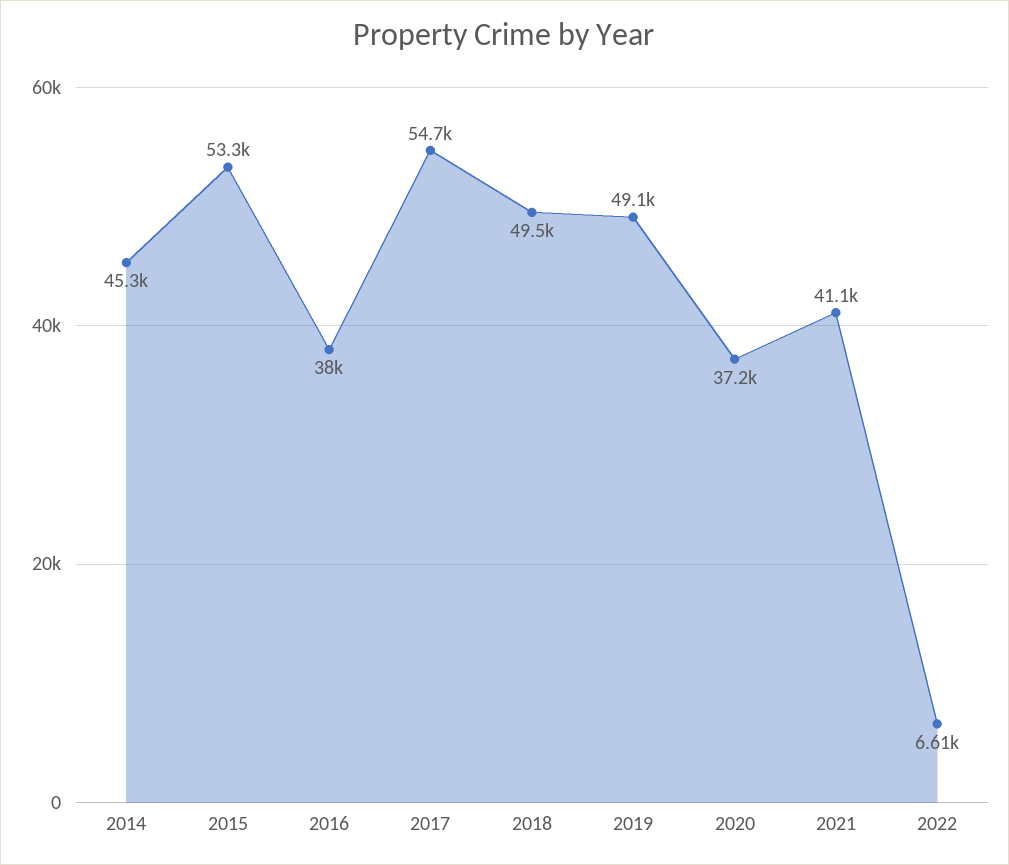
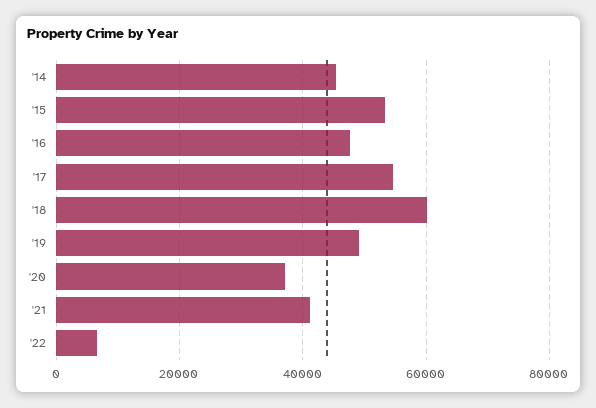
2016: 38000 -> 48000
2018: 49500 -> 60000

